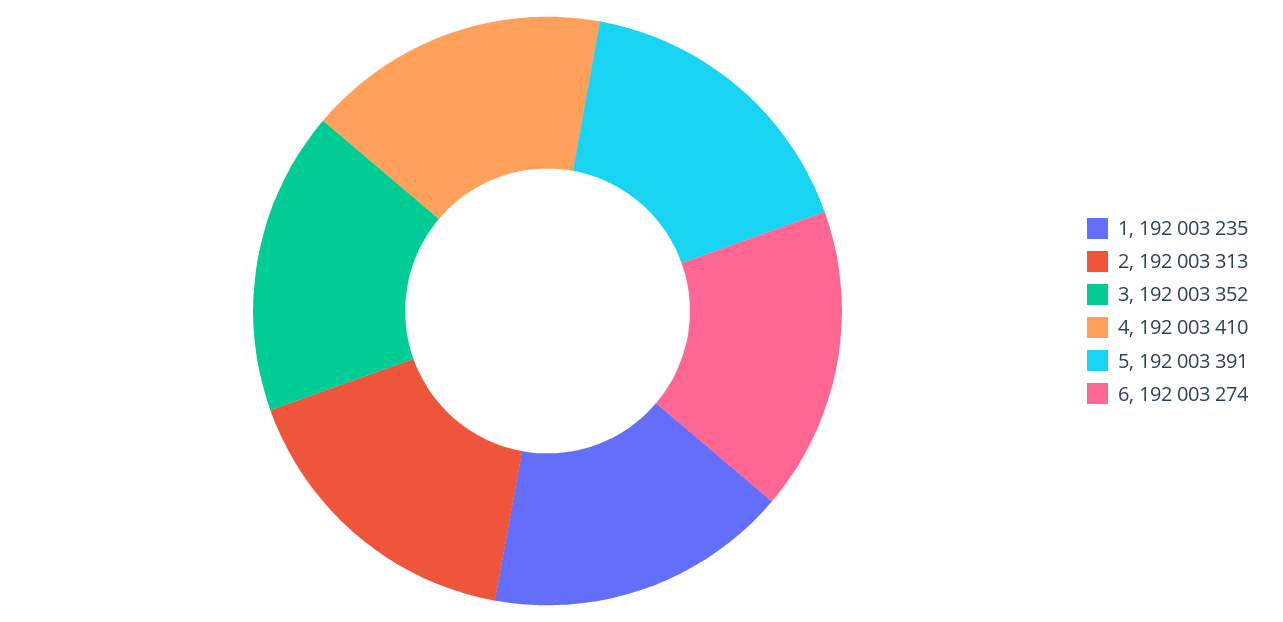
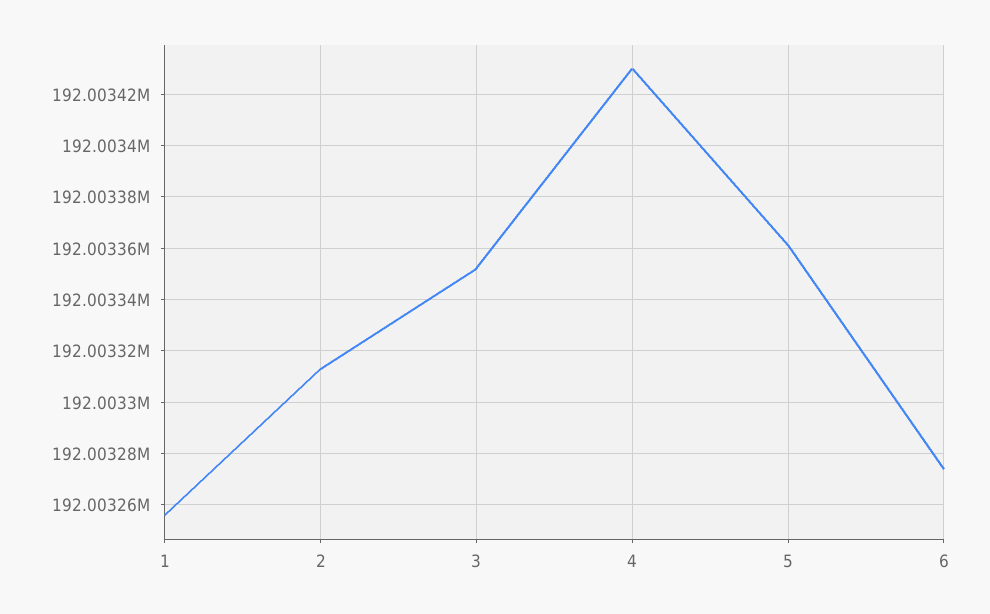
1: 192003235 -> 192003255
4: 192003410 -> 192003430
5: 192003391 -> 192003360

